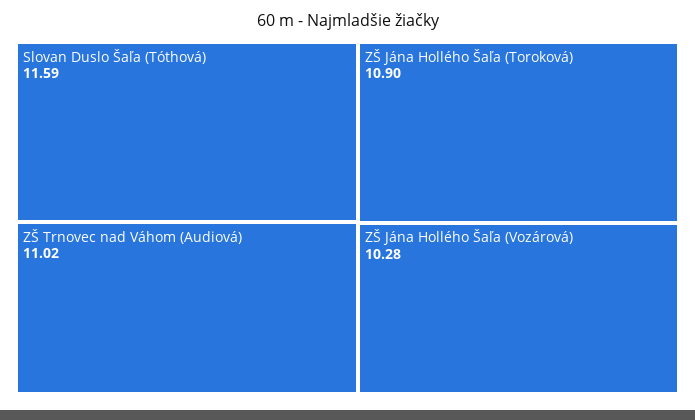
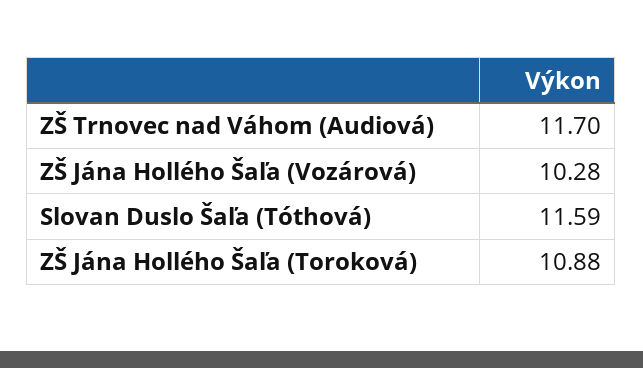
ZŠ Trnovec nad Váhom (Audiová): 11.02 -> 11.7
ZŠ Jána Hollého Šaľa (Toroková): 10.9 -> 10.88

